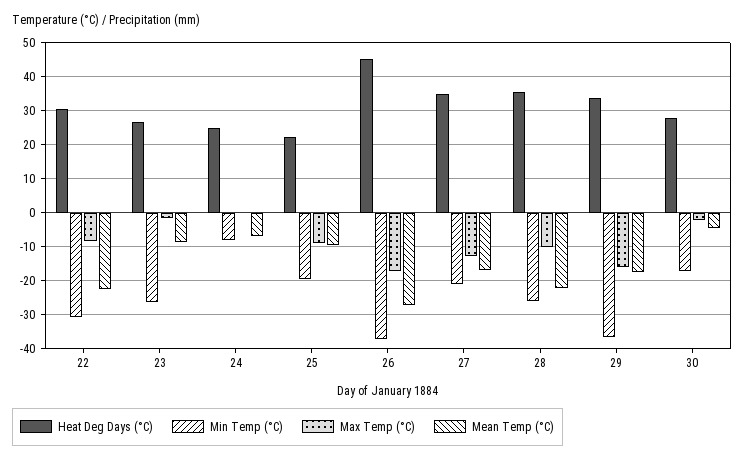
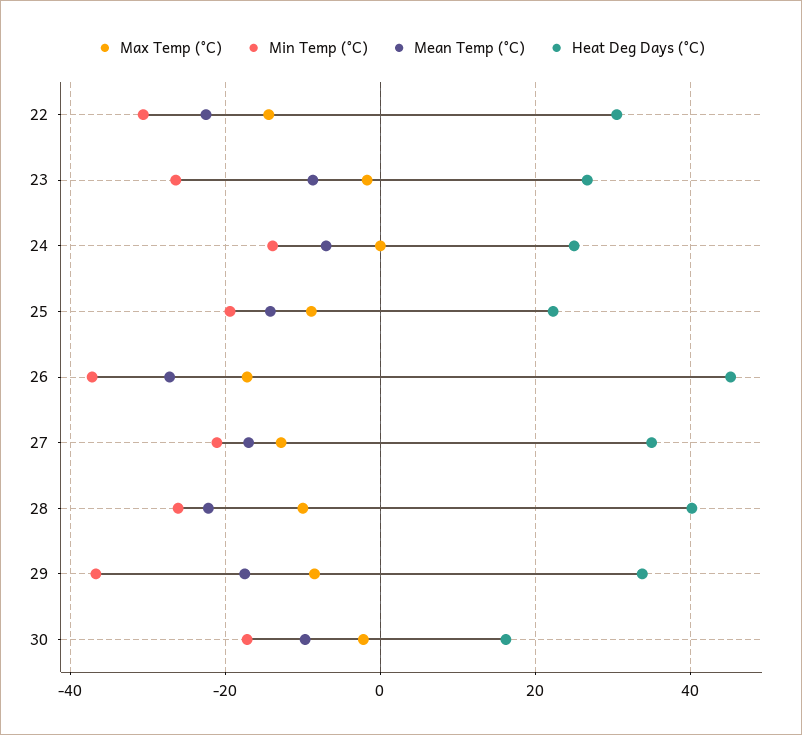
Max Temp (°C), 22: -8 -> -14
Min Temp (°C), 24: -8 -> -14
Mean Temp (°C), 25: -10 -> -14
Heat Deg Days (°C), 28: 36 -> 40
Max Temp (°C), 29: -16 -> -8
Heat Deg Days (°C), 30: 28 -> 16
Mean Temp (°C), 30: -4 -> -10

